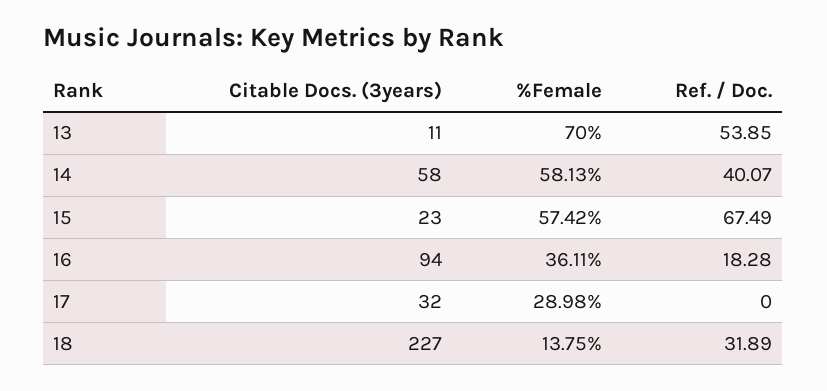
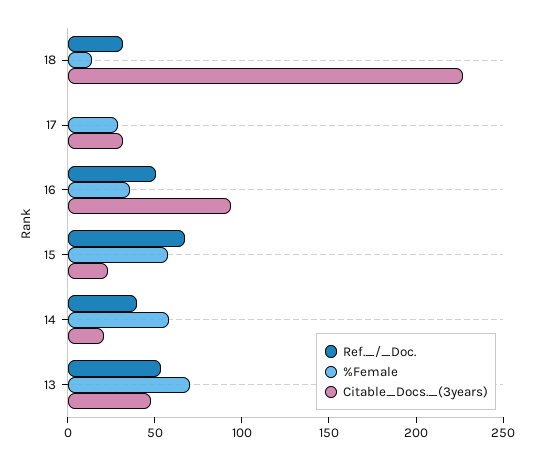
Citable Docs. (3years), 13: 11 -> 50
Citable Docs. (3years), 14: 58 -> 20
Ref. / Doc., 16: 18.28 -> 50

